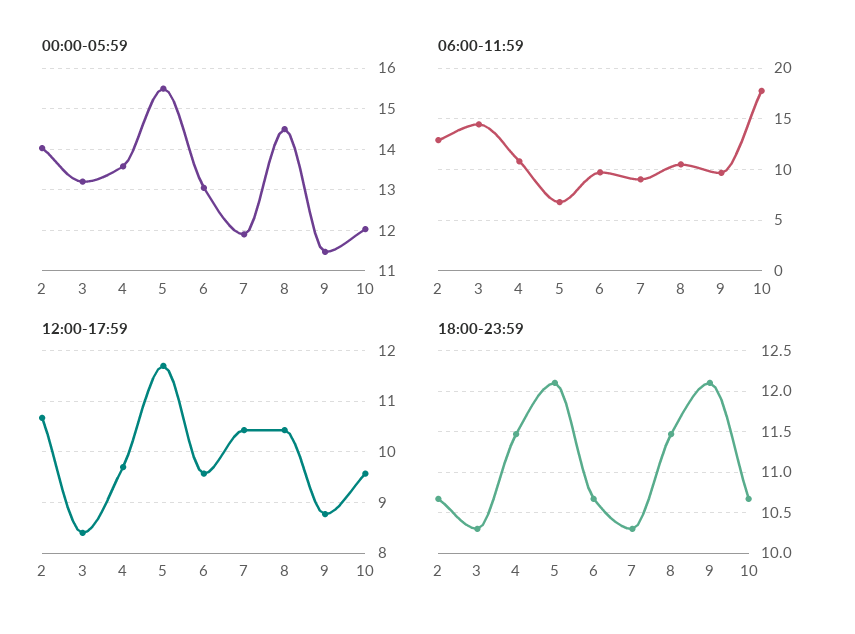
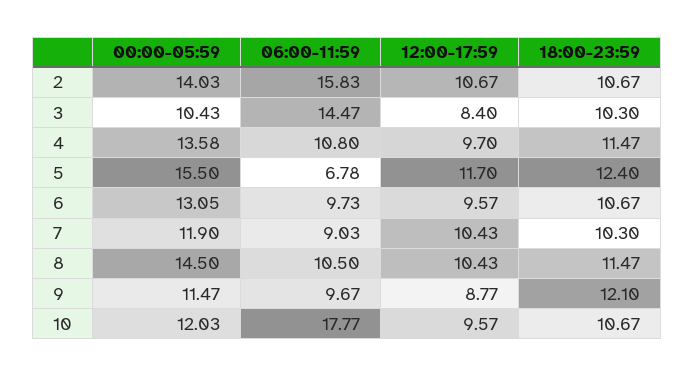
00:00-05:59, 3: 13.2 -> 10.43
06:00-11:59, 2: 13 -> 15.83
18:00-23:59, 5: 12.1 -> 12.4

